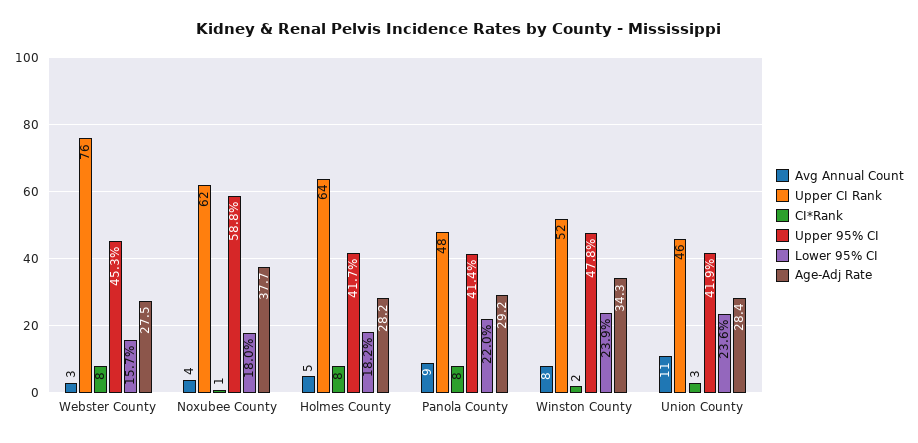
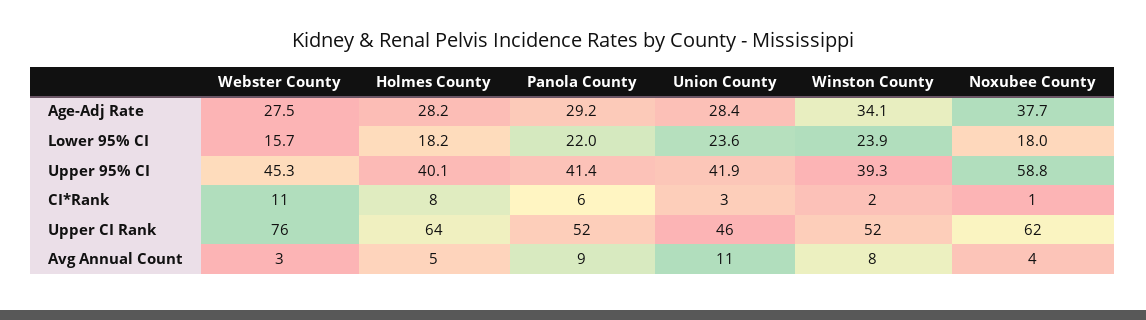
CI*Rank, Webster County: 8 -> 11
Upper 95% CI, Holmes County: 41.7 -> 40.1
Upper CI Rank, Panola County: 48 -> 52
CI*Rank, Panola County: 8 -> 6
Upper 95% CI, Winston County: 47.8 -> 39.3
Age-Adj Rate, Winston County: 34.3 -> 34.1

